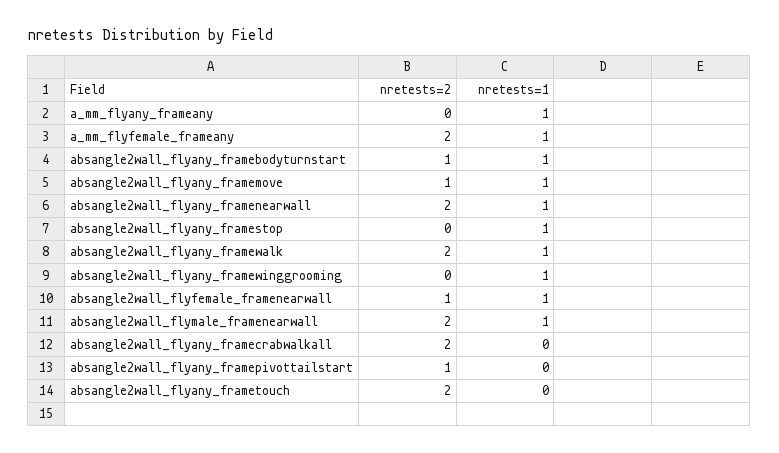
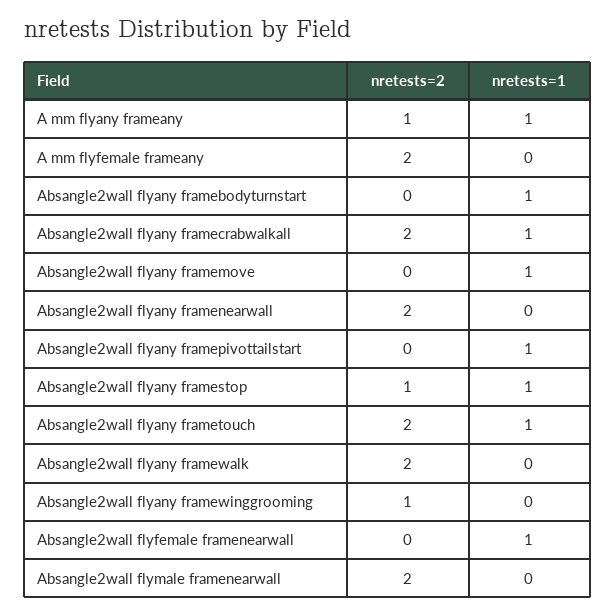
nretests=2, a_mm_flyany_frameany: 0 -> 1
nretests=1, a_mm_flyfemale_frameany: 1 -> 0
nretests=2, absangle2wall_flyany_framebodyturnstart: 1 -> 0
nretests=2, absangle2wall_flyany_framemove: 1 -> 0
nretests=1, absangle2wall_flyany_framenearwall: 1 -> 0
nretests=2, absangle2wall_flyany_framestop: 0 -> 1
nretests=1, absangle2wall_flyany_framewalk: 1 -> 0
nretests=2, absangle2wall_flyany_framewinggrooming: 0 -> 1
nretests=1, absangle2wall_flyany_framewinggrooming: 1 -> 0
nretests=2, absangle2wall_flyfemale_framenearwall: 1 -> 0
nretests=1, absangle2wall_flymale_framenearwall: 1 -> 0
nretests=1, absangle2wall_flyany_framecrabwalkall: 0 -> 1
nretests=2, absangle2wall_flyany_framepivottailstart: 1 -> 0
nretests=1, absangle2wall_flyany_framepivottailstart: 0 -> 1
nretests=1, absangle2wall_flyany_frametouch: 0 -> 1

